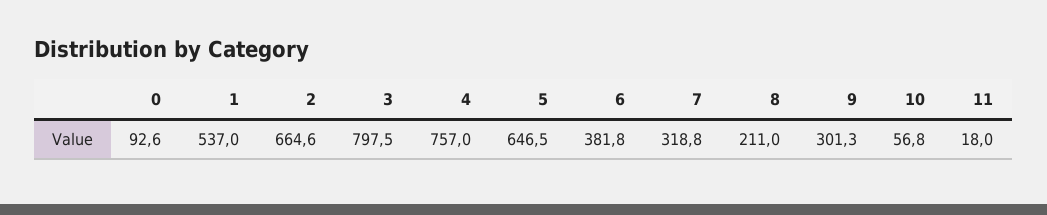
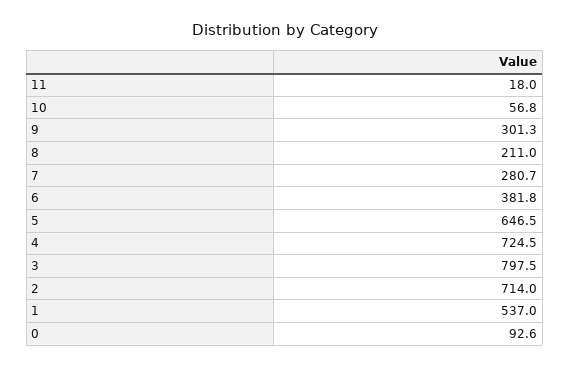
2: 664.6 -> 714
4: 757 -> 724.5
7: 318.8 -> 280.7

